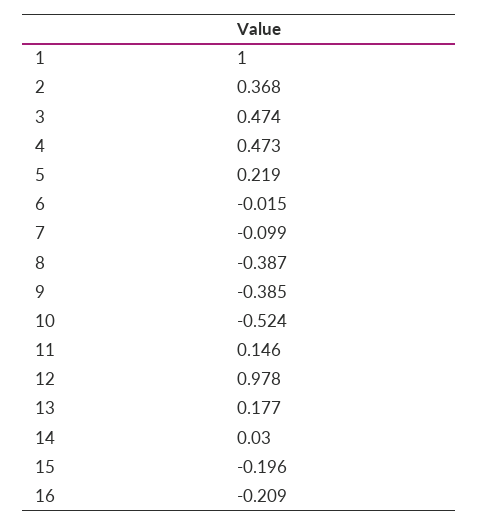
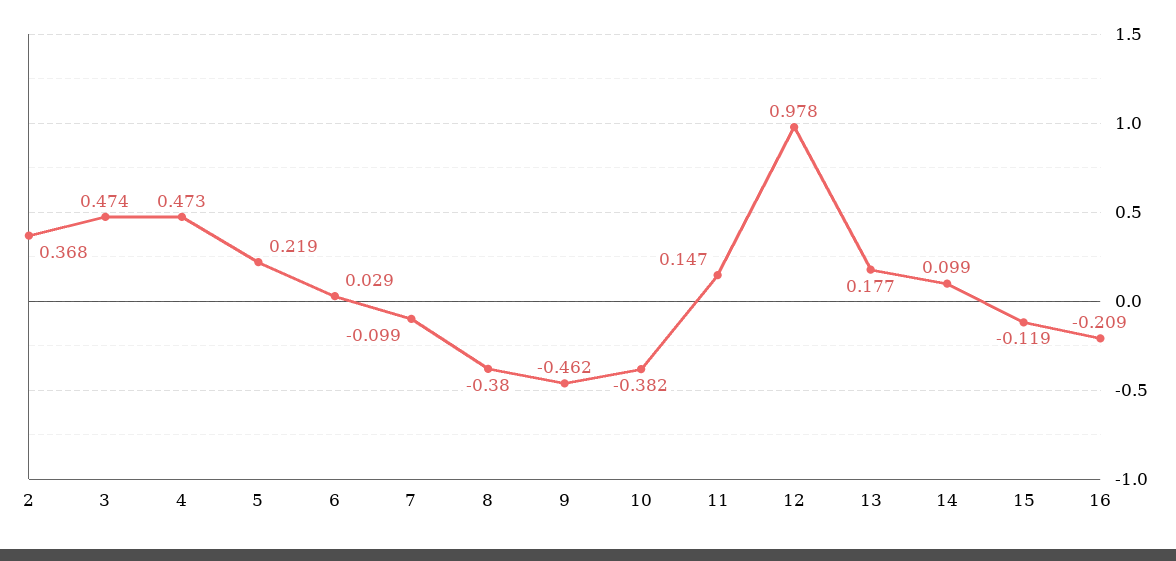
1: 1 -> none
6: -0.015 -> 0.029
8: -0.387 -> -0.38
9: -0.385 -> -0.462
10: -0.524 -> -0.382
11: 0.146 -> 0.147
14: 0.03 -> 0.099
15: -0.196 -> -0.119

